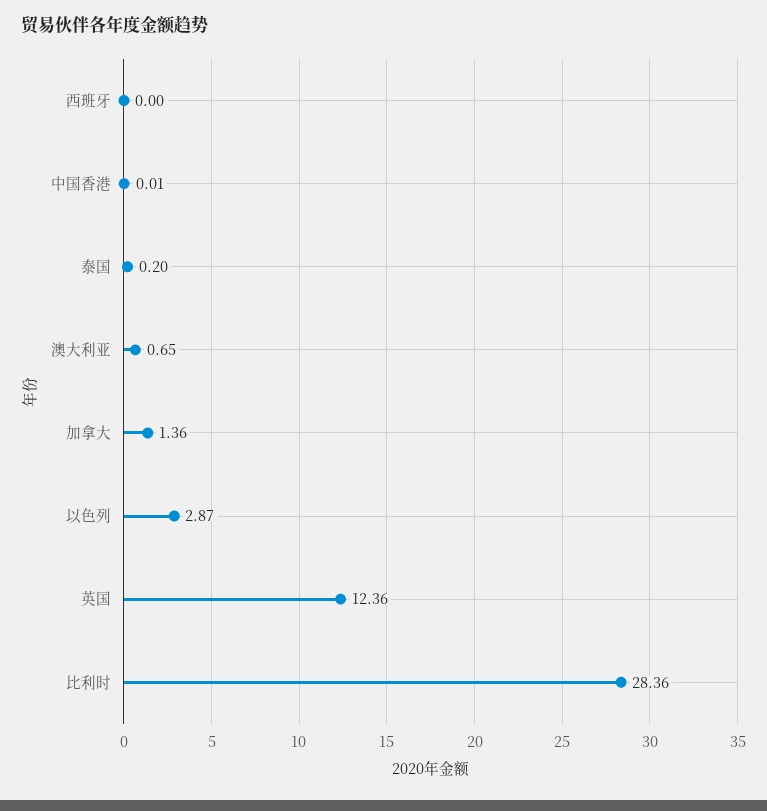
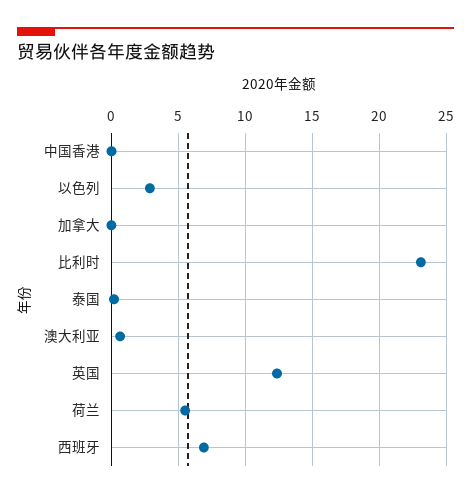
西班牙: 0 -> 7
加拿大: 1.36 -> 0
比利时: 28.36 -> 23
荷兰: none -> 5.5

